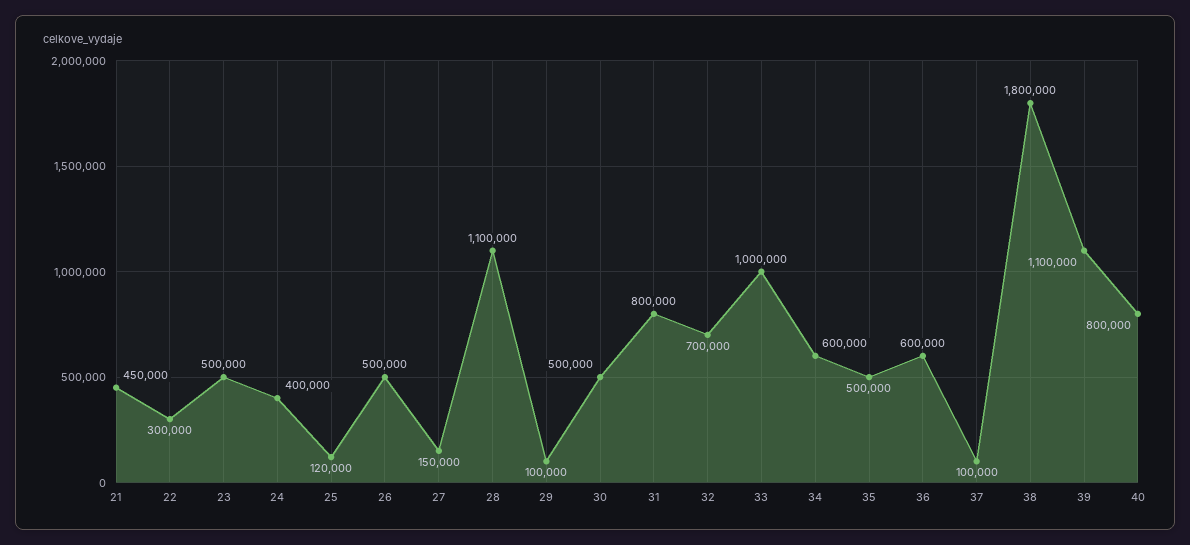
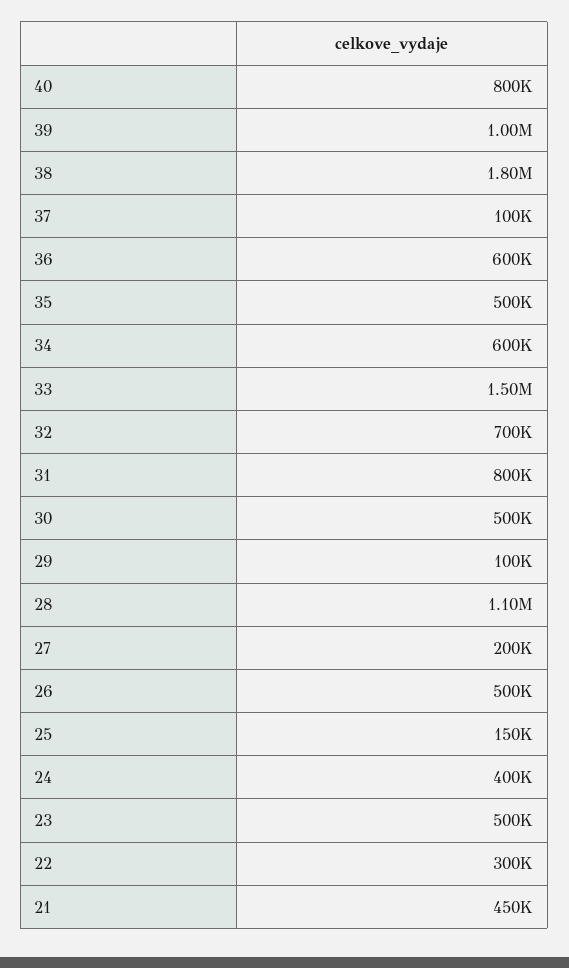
25: 120000 -> 150000
27: 150000 -> 200000
33: 1000000 -> 1500000
39: 1100000 -> 1000000

